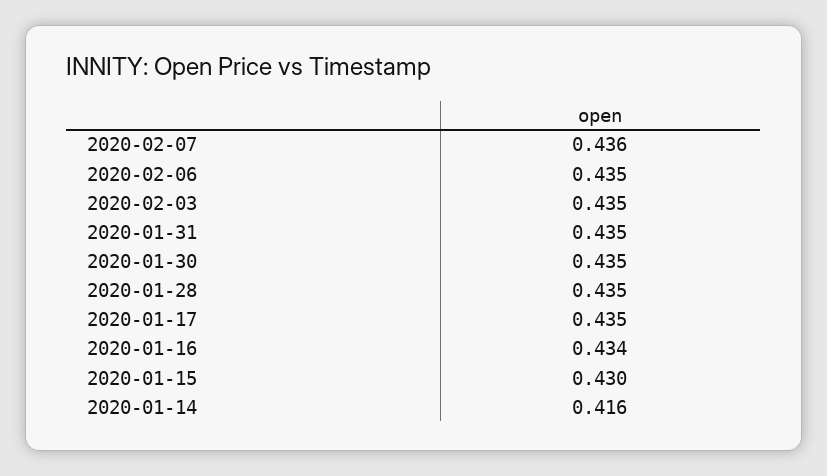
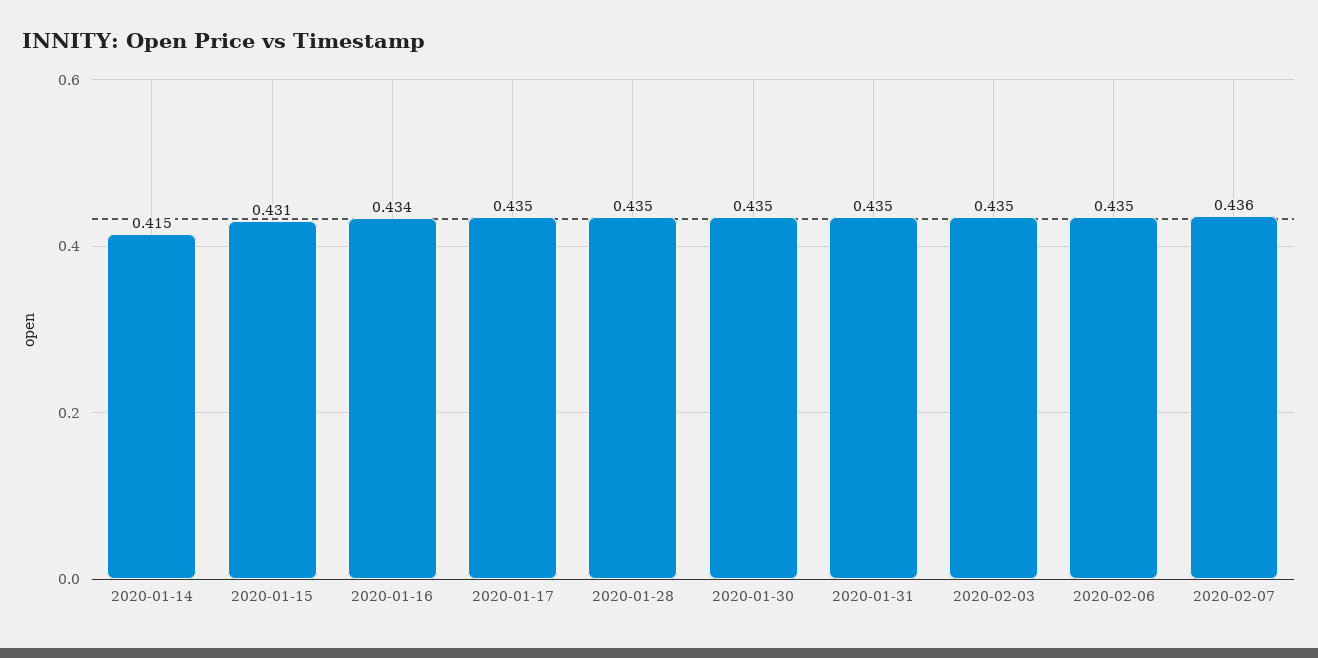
2020-01-15: 0.43 -> 0.431
2020-01-14: 0.416 -> 0.415

